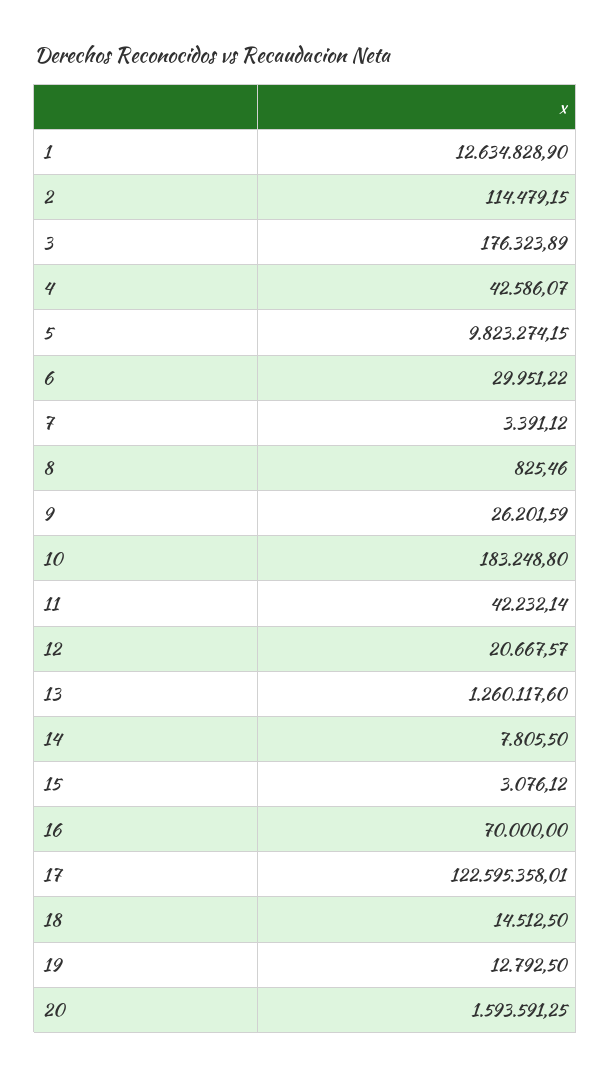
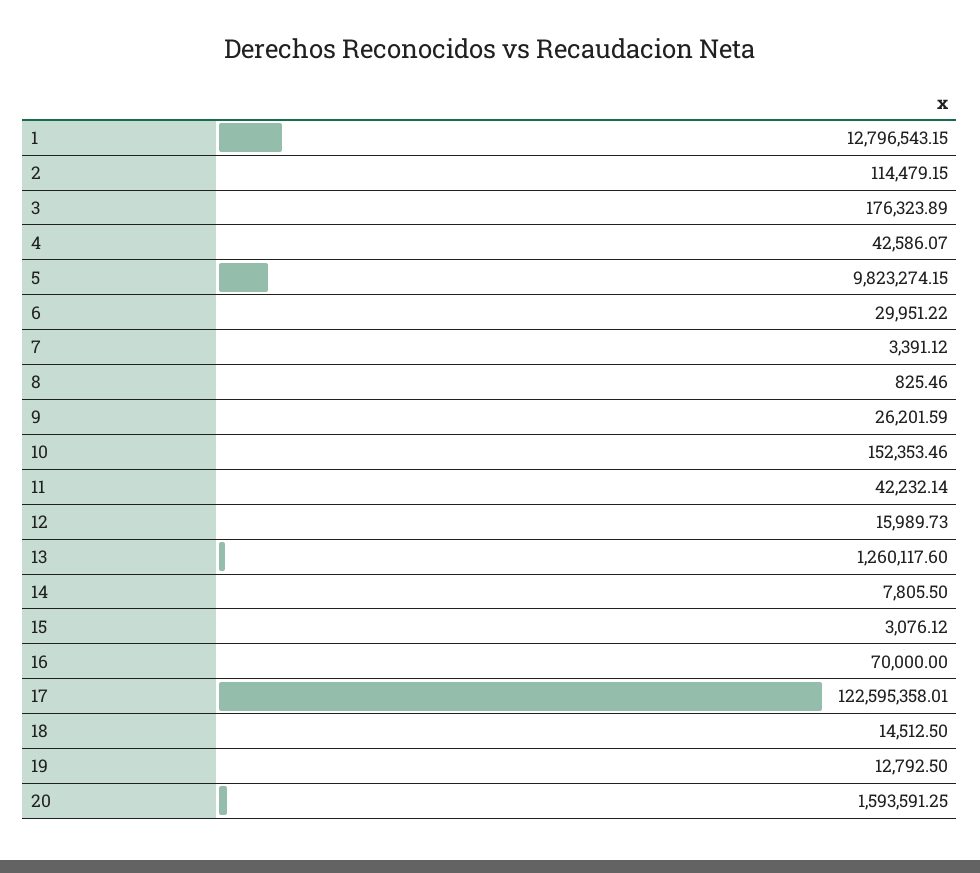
1: 12634828.9 -> 12796543.15
10: 183248.8 -> 152353.46
12: 20667.57 -> 15989.73

